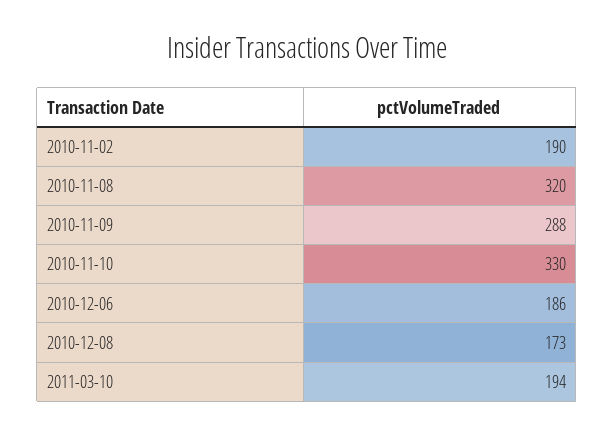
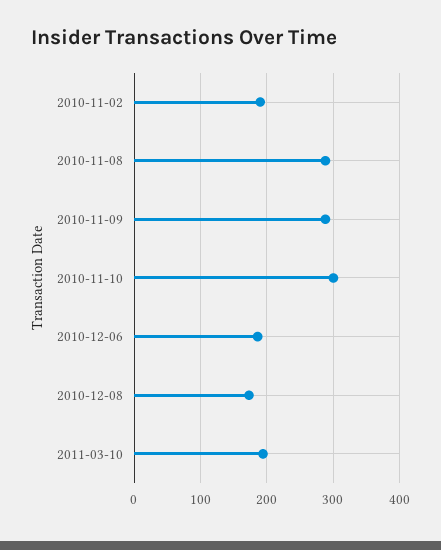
2010-11-08: 320 -> 290
2010-11-10: 330 -> 300

